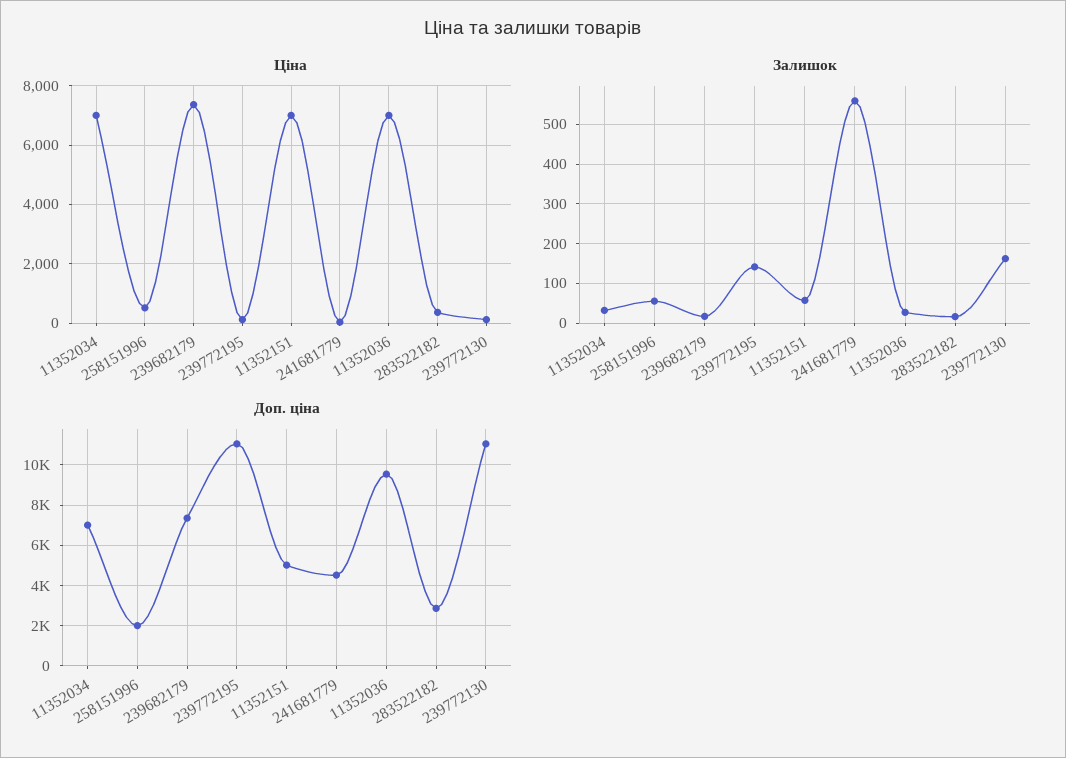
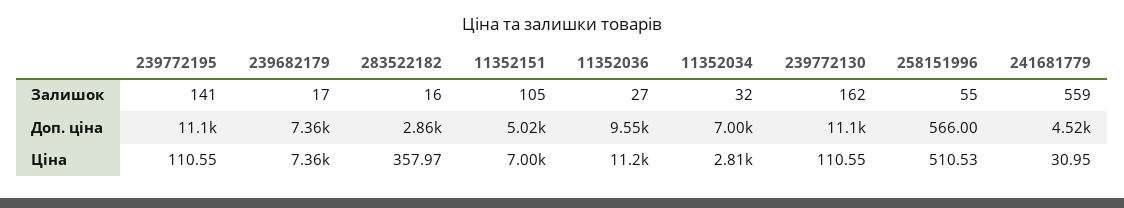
Ціна, 11352034: 7000 -> 2810
Ціна, 11352036: 7000 -> 11200
Залишок, 11352151: 60 -> 105
Доп. ціна, 258151996: 2000 -> 566

